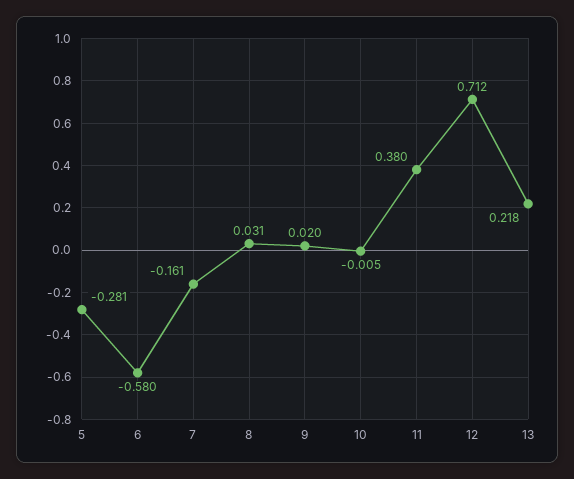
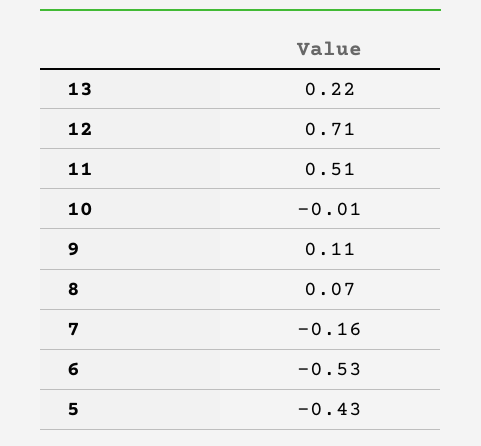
5: -0.281 -> -0.43
6: -0.58 -> -0.53
8: 0.031 -> 0.07
9: 0.02 -> 0.11
11: 0.38 -> 0.51

